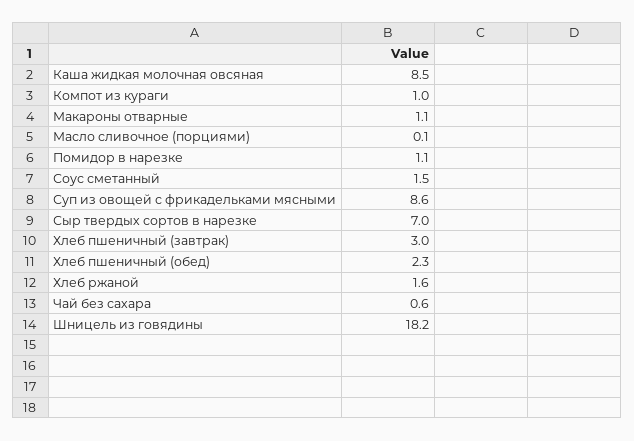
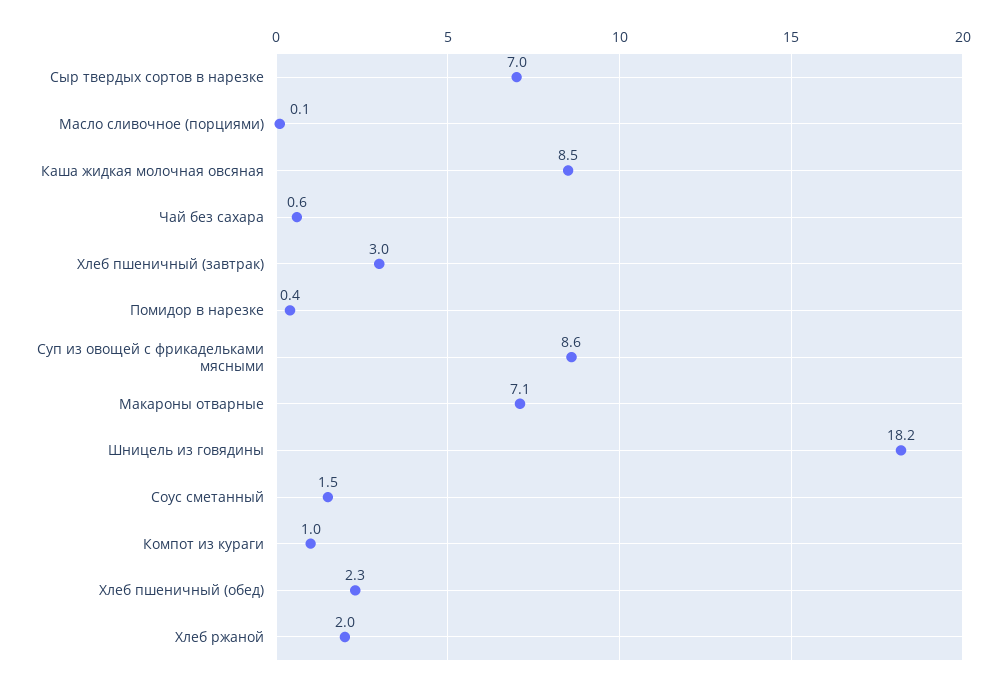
Макароны отварные: 1.1 -> 7.1
Помидор в нарезке: 1.1 -> 0.4
Хлеб ржаной: 1.6 -> 2

